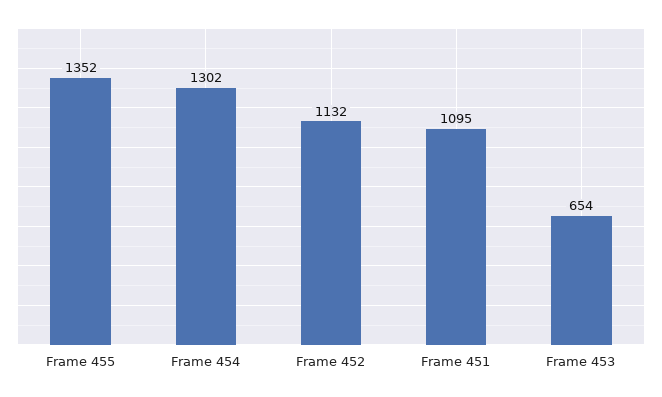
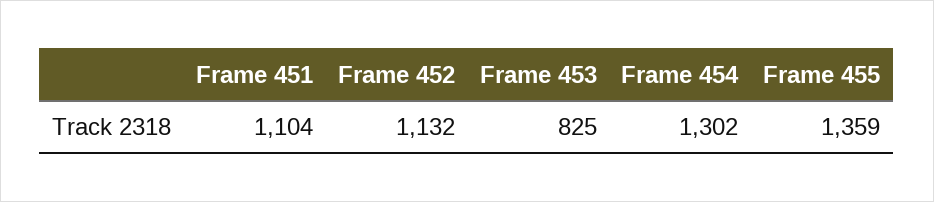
Frame 455: 1352 -> 1359
Frame 451: 1095 -> 1104
Frame 453: 654 -> 825

